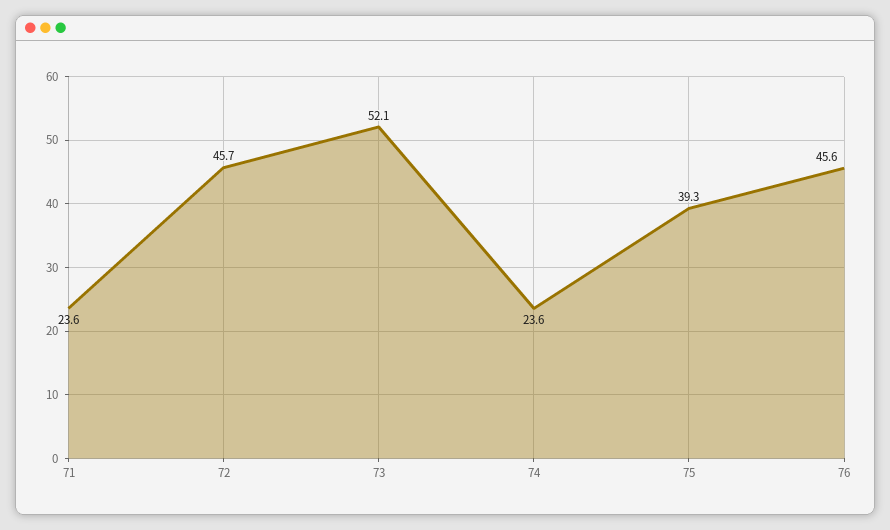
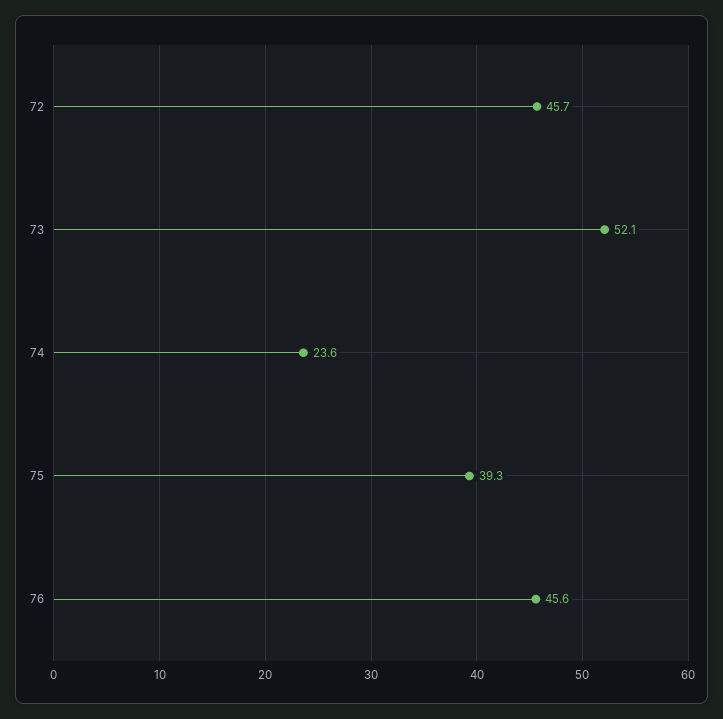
71: 23.6 -> none

